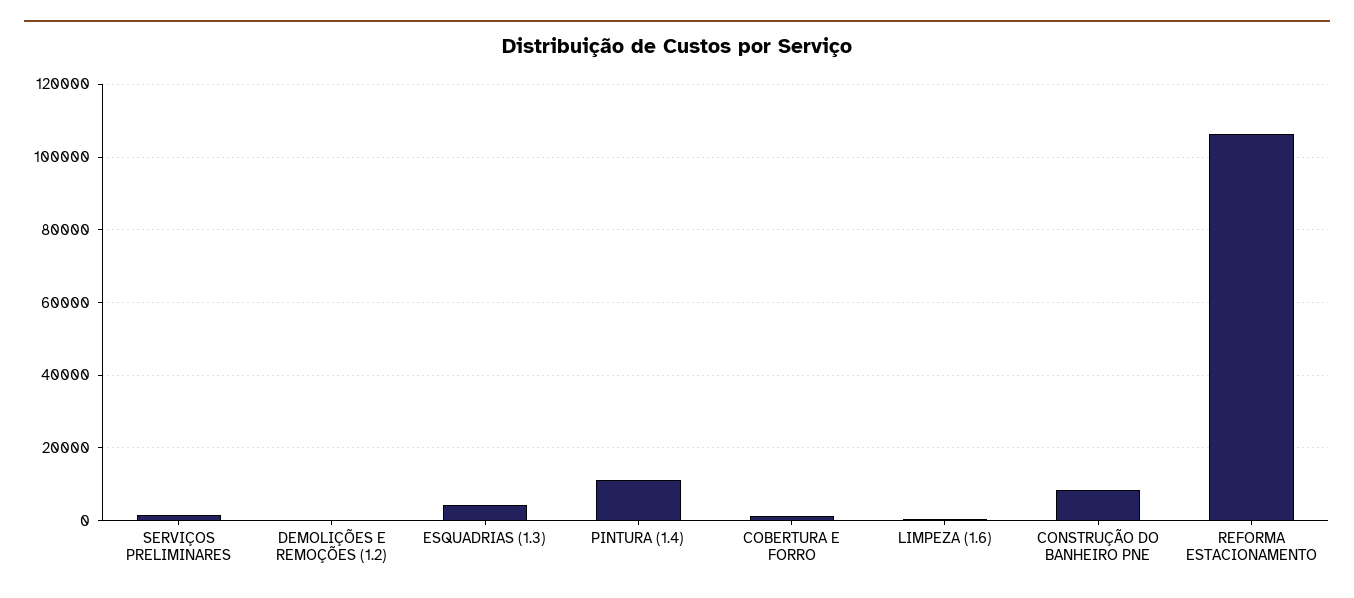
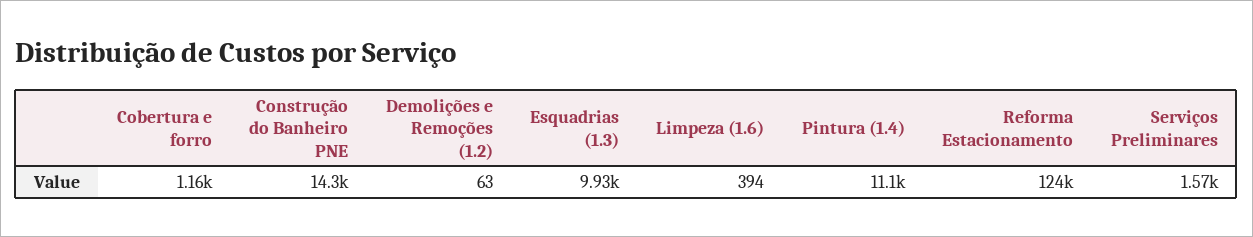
ESQUADRIAS (1.3): 4000 -> 9930
CONSTRUÇÃO DO BANHEIRO PNE: 8000 -> 14300
REFORMA ESTACIONAMENTO: 106000 -> 124000

